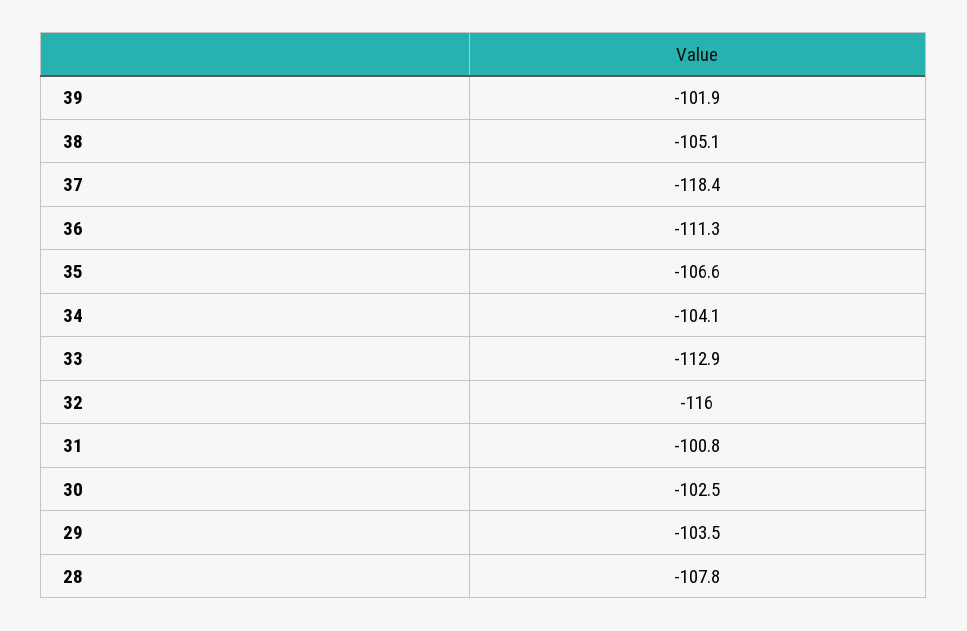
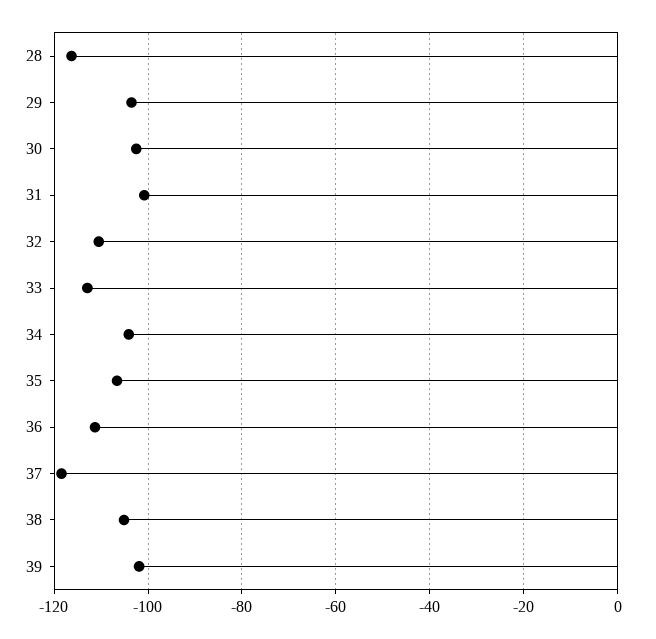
32: -116 -> -110
28: -107.8 -> -116

